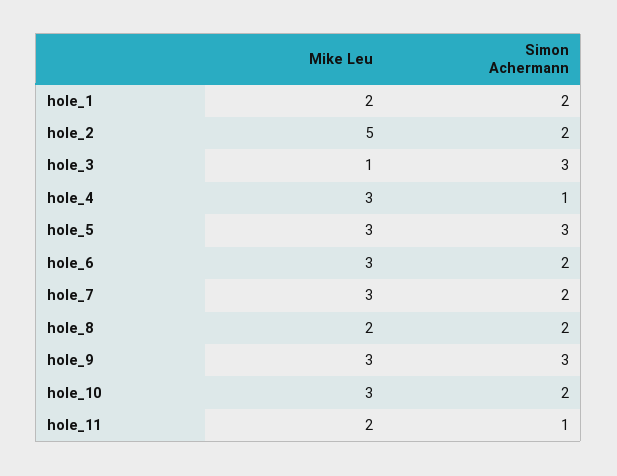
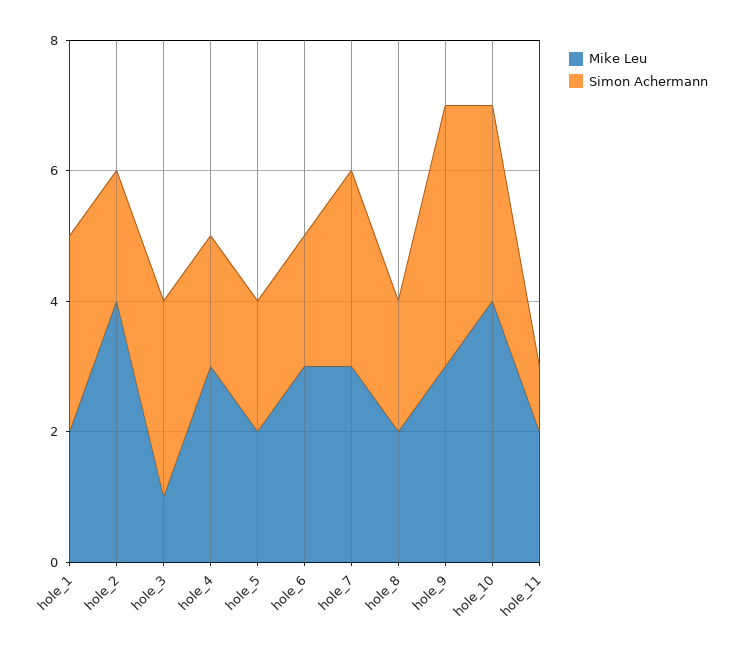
Simon Achermann, hole_1: 2 -> 3
Mike Leu, hole_2: 5 -> 4
Simon Achermann, hole_4: 1 -> 2
Mike Leu, hole_5: 3 -> 2
Simon Achermann, hole_5: 3 -> 2
Simon Achermann, hole_7: 2 -> 3
Simon Achermann, hole_9: 3 -> 4
Mike Leu, hole_10: 3 -> 4
Simon Achermann, hole_10: 2 -> 3

